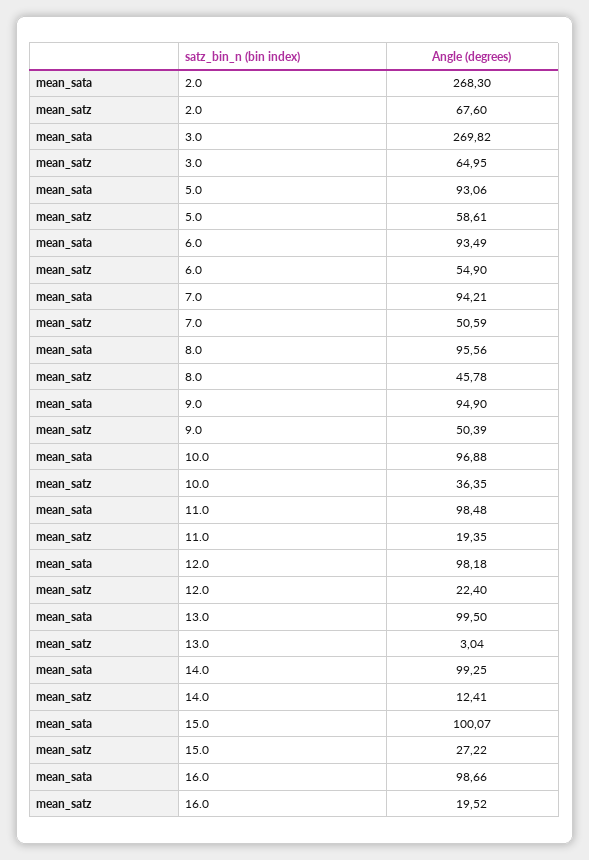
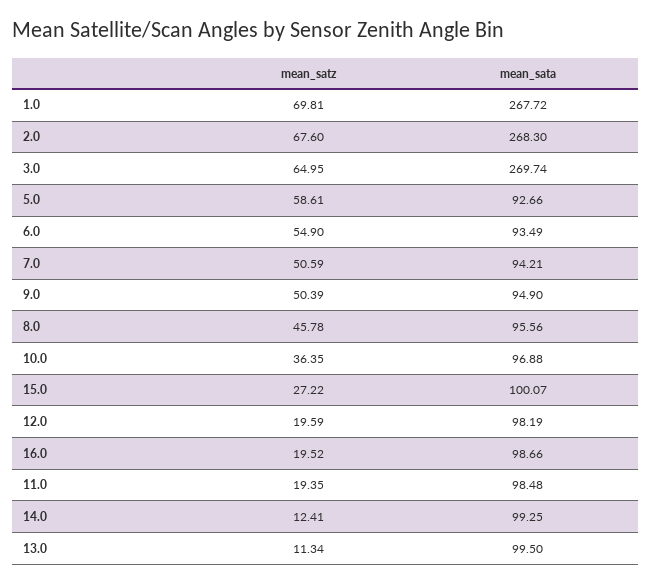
mean_sata, 3.0: 269.82 -> 269.74
mean_sata, 5.0: 93.06 -> 92.66
mean_sata, 12.0: 98.18 -> 98.19
mean_satz, 12.0: 22.4 -> 19.59
mean_satz, 13.0: 3.04 -> 11.34
mean_satz, 1.0: none -> 69.81
mean_sata, 1.0: none -> 267.72

